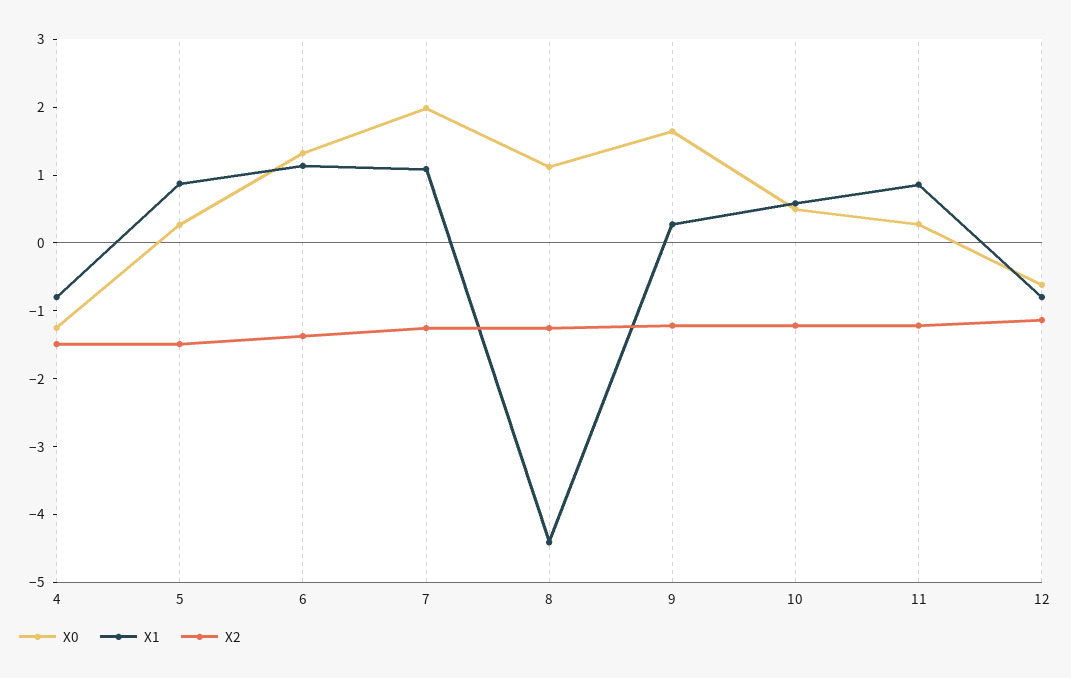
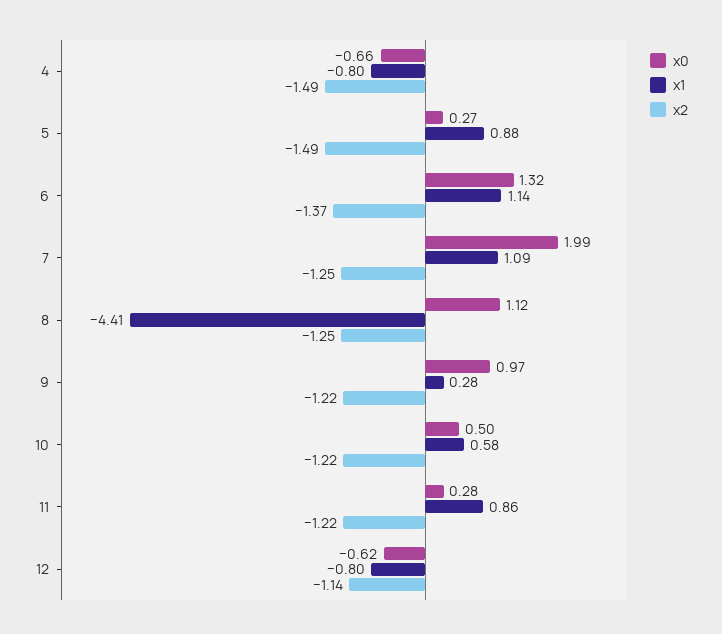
X0, 4: -1.2 -> -0.66
X0, 9: 1.6 -> 0.97

